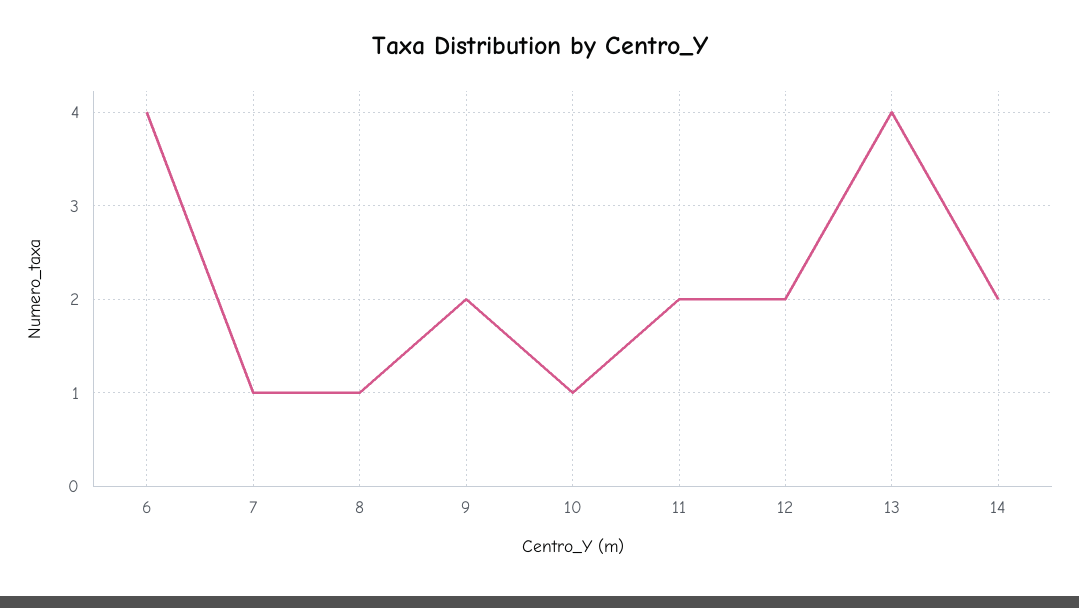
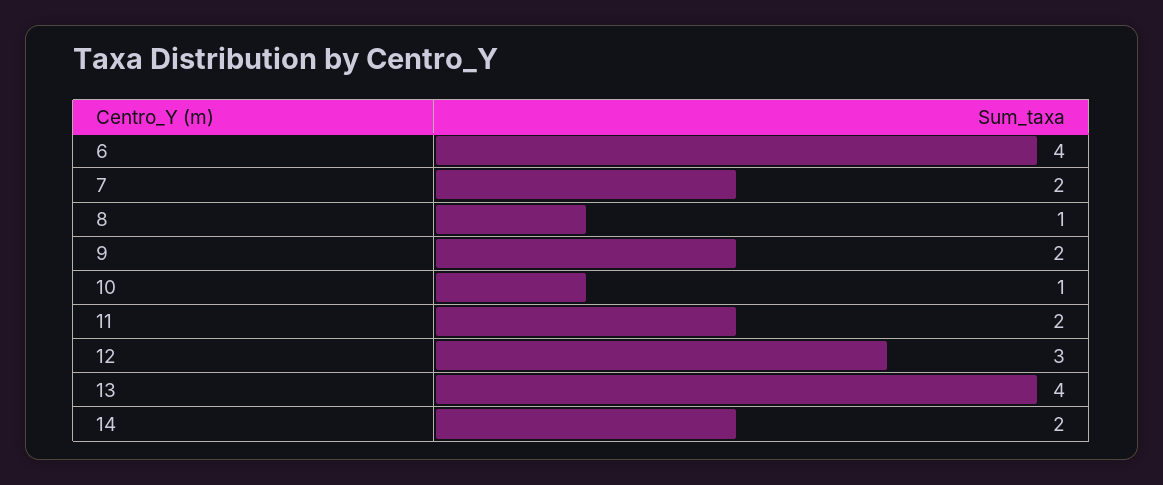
7: 1 -> 2
12: 2 -> 3

